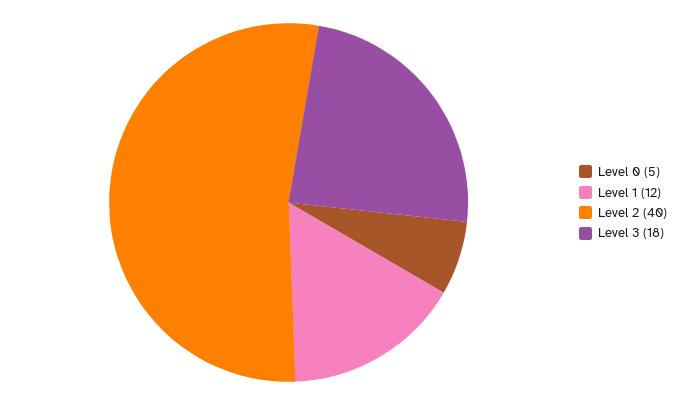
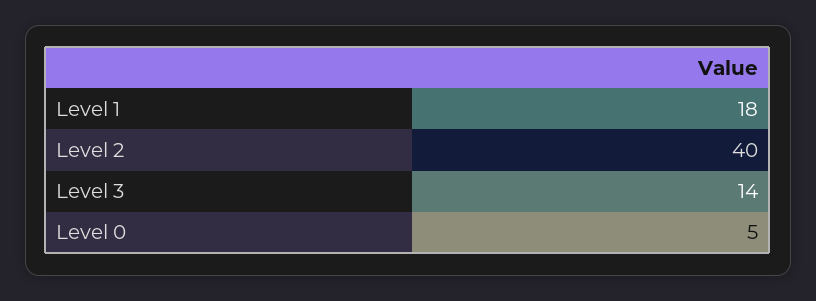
Level 1: 12 -> 18
Level 3: 18 -> 14

